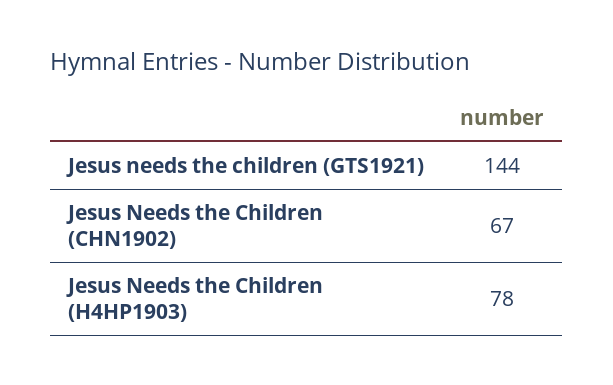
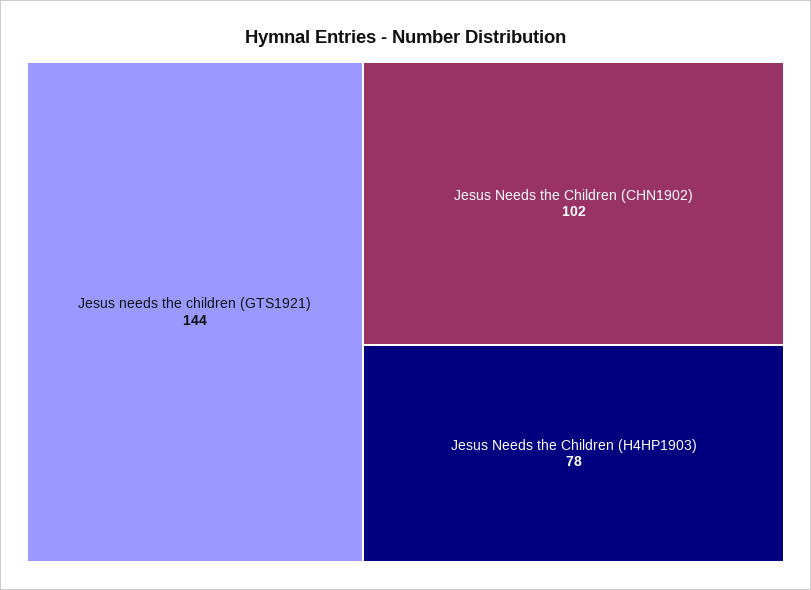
Jesus Needs the Children (CHN1902): 67 -> 102

